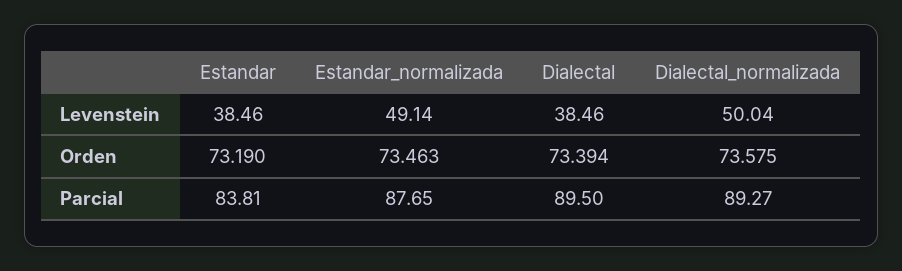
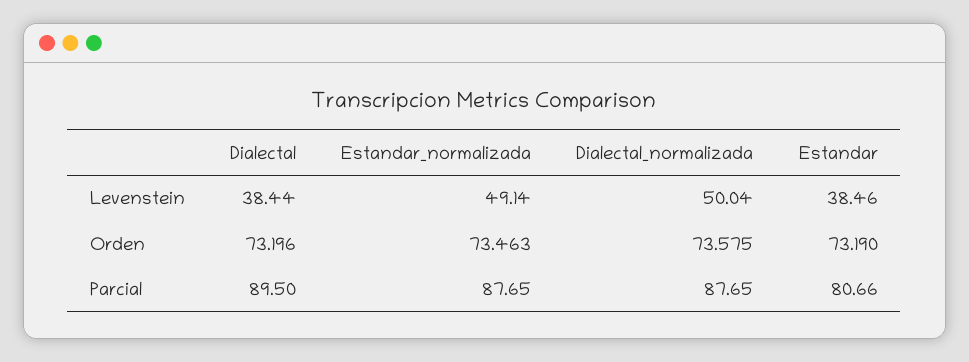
Dialectal, Levenstein: 38.46 -> 38.44
Dialectal, Orden: 73.394 -> 73.196
Estandar, Parcial: 83.81 -> 80.66
Dialectal_normalizada, Parcial: 89.27 -> 87.65

